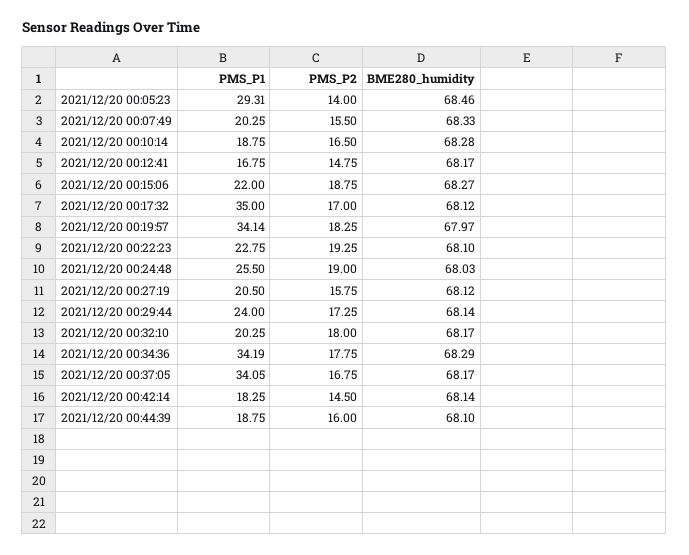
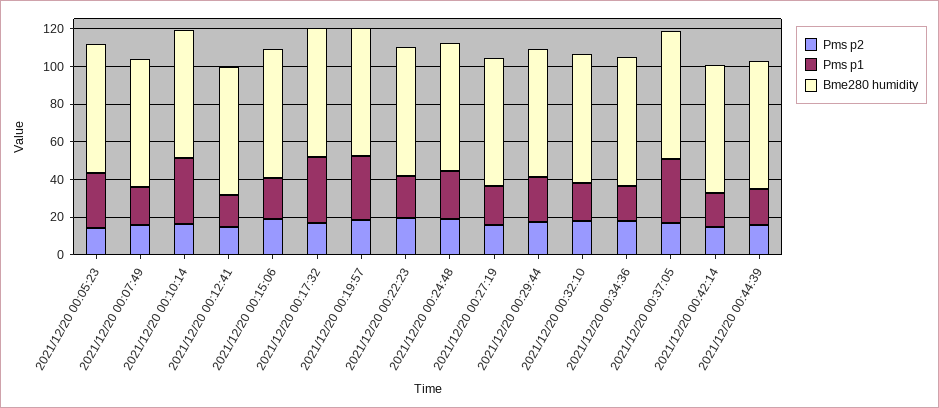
PMS_P1, 2021/12/20 00:10:14: 18.75 -> 35
PMS_P1, 2021/12/20 00:34:36: 34.19 -> 20

